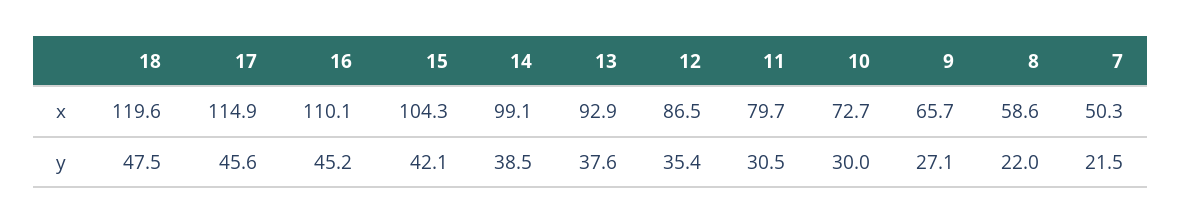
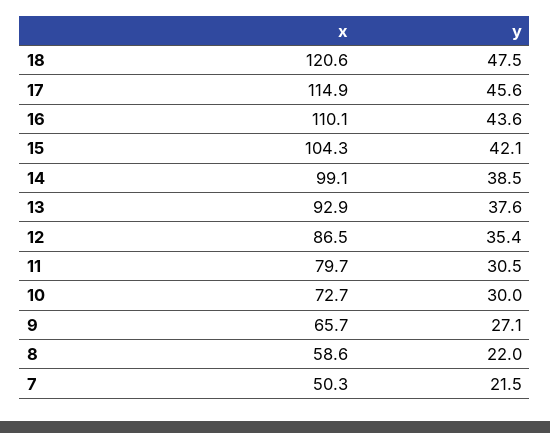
18, x: 119.6 -> 120.6
16, y: 45.2 -> 43.6

